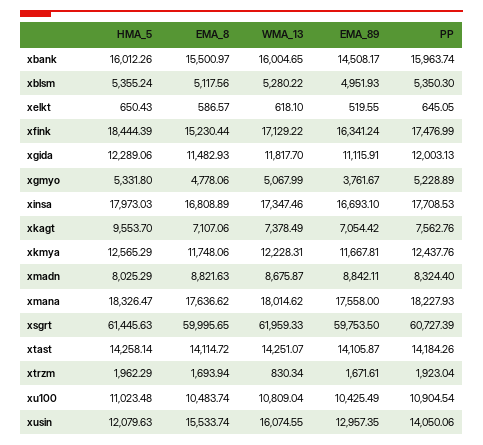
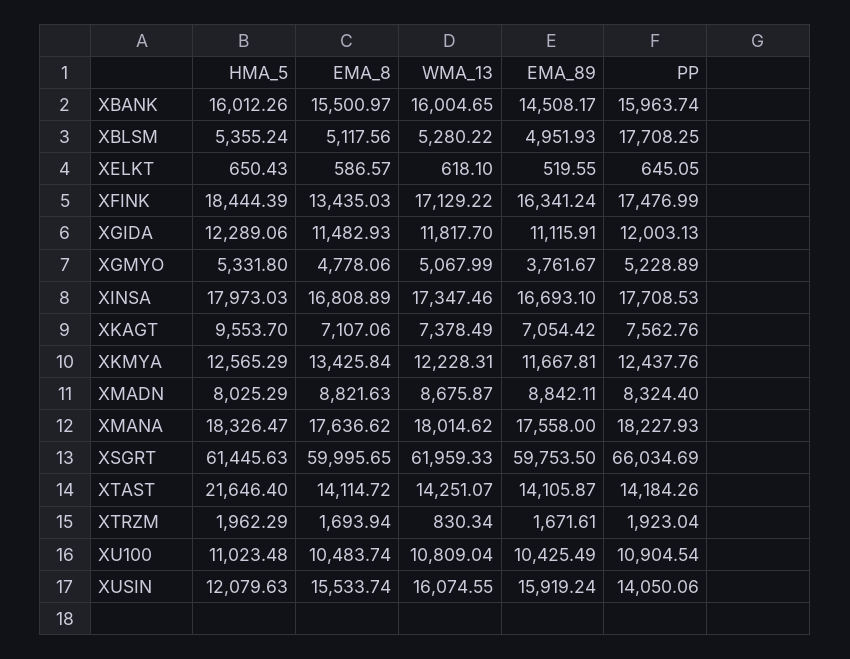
PP, xblsm: 5350.3 -> 17708.25
EMA_8, xfink: 15230.44 -> 13435.03
EMA_8, xkmya: 11748.06 -> 13425.84
PP, xsgrt: 60727.39 -> 66034.69
HMA_5, xtast: 14258.14 -> 21646.4
EMA_89, xusin: 12957.35 -> 15919.24

